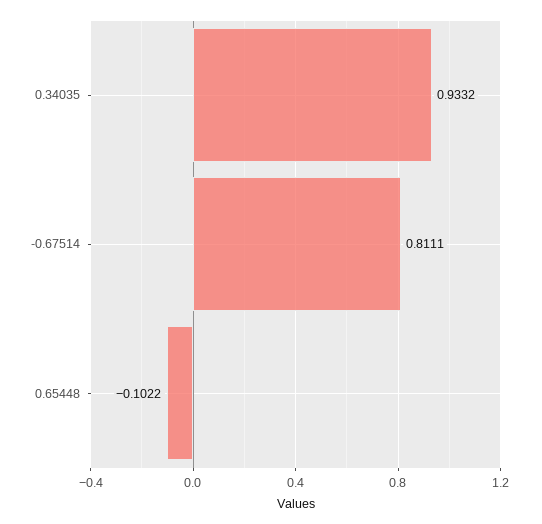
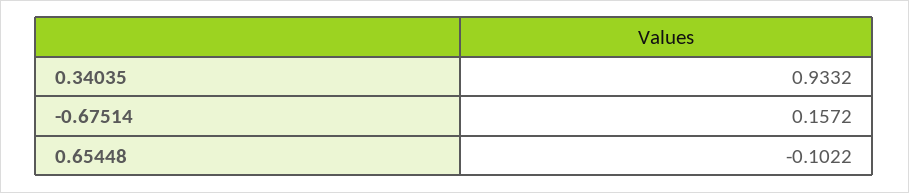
-0.67514: 0.8111 -> 0.1572

